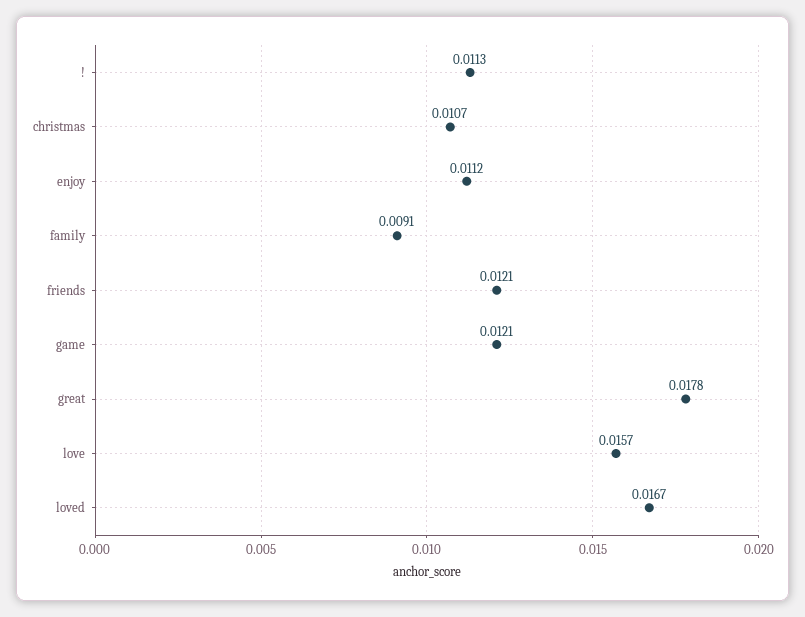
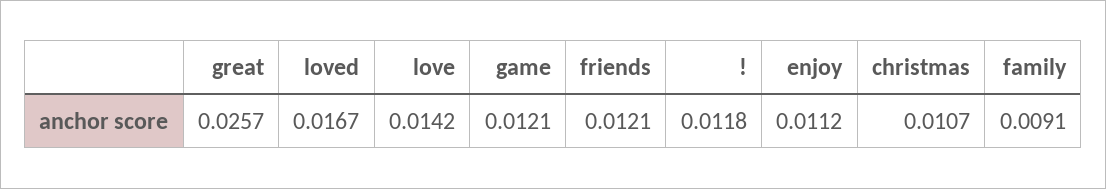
!: 0.0113 -> 0.0118
great: 0.0178 -> 0.0257
love: 0.0157 -> 0.0142

